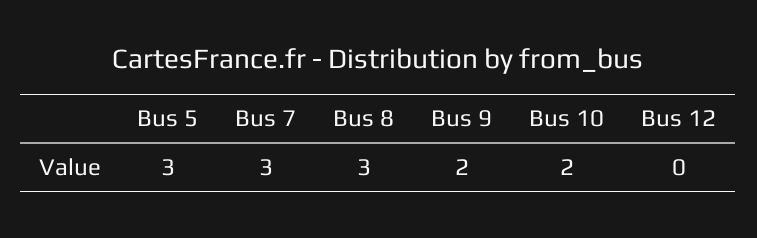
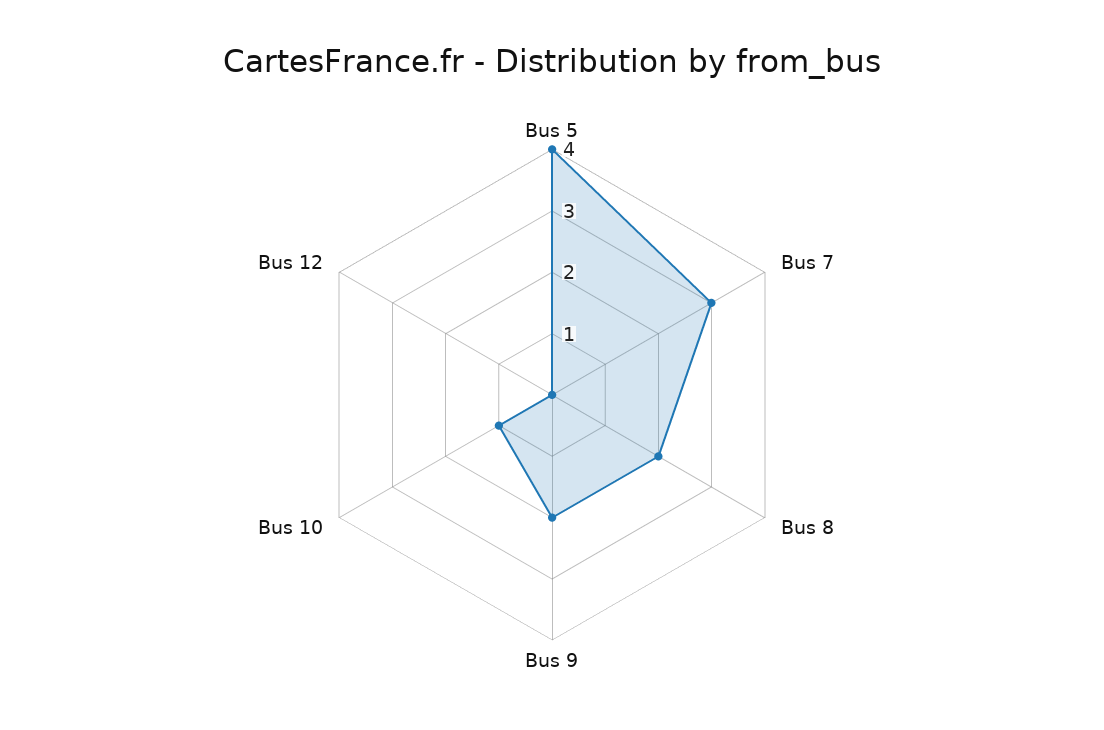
Bus 5: 3 -> 4
Bus 8: 3 -> 2
Bus 10: 2 -> 1

